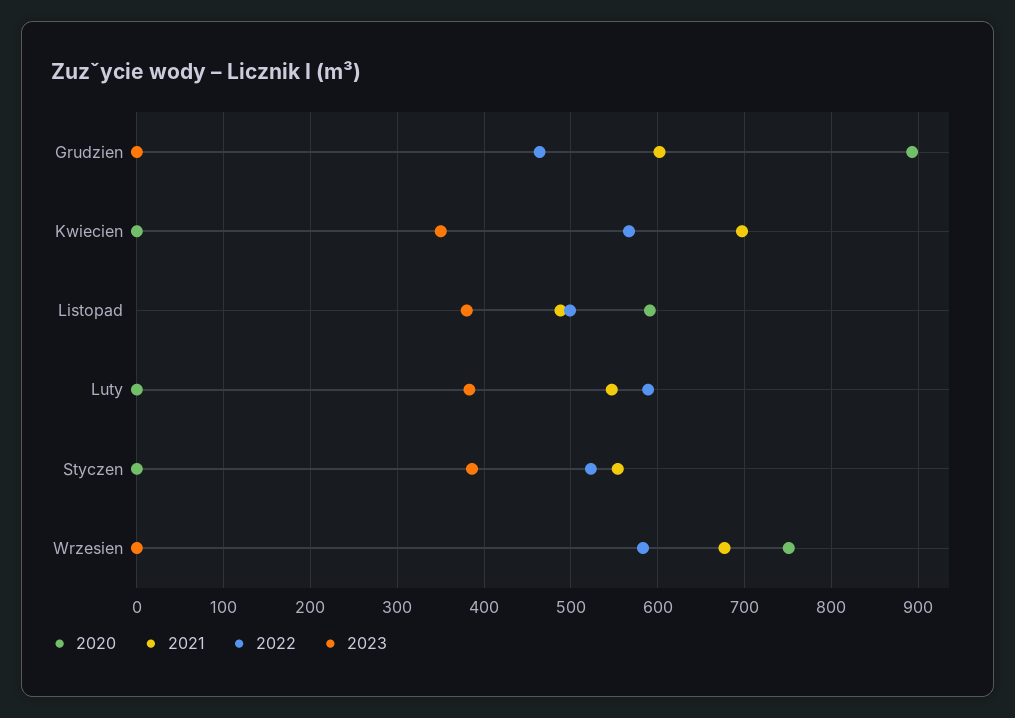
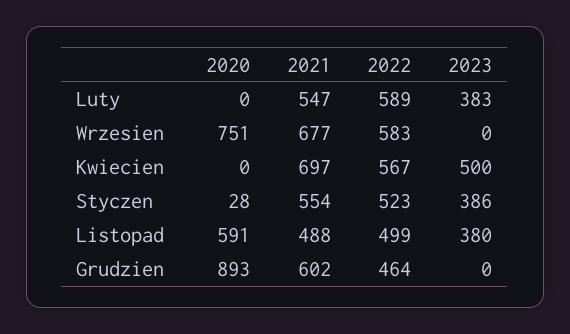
2023, Kwiecien: 350 -> 500
2020, Styczen: 0 -> 28

